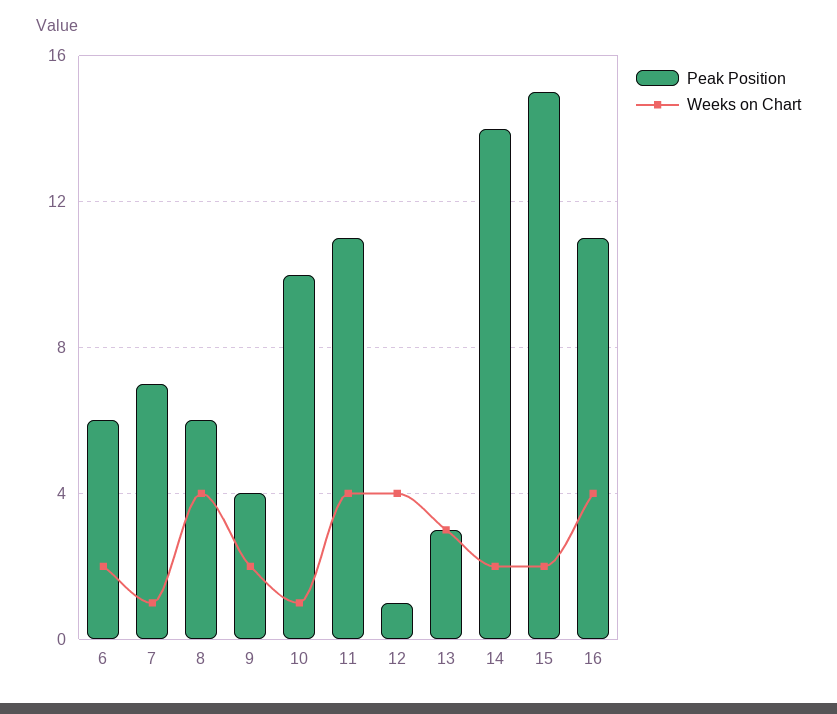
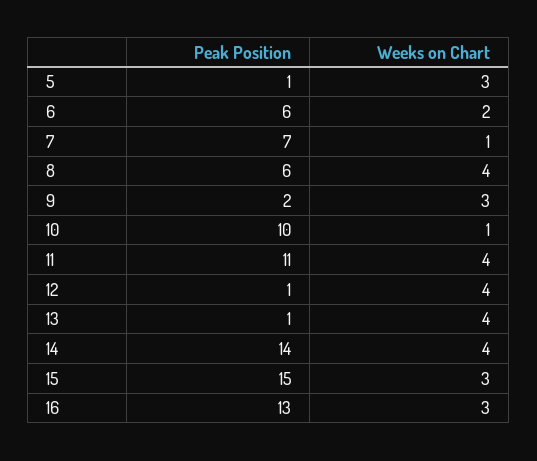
Peak Position, 9: 4 -> 2
Weeks on Chart, 9: 2 -> 3
Peak Position, 13: 3 -> 1
Weeks on Chart, 13: 3 -> 4
Weeks on Chart, 14: 2 -> 4
Weeks on Chart, 15: 2 -> 3
Peak Position, 16: 11 -> 13
Weeks on Chart, 16: 4 -> 3
Peak Position, 5: none -> 1
Weeks on Chart, 5: none -> 3

